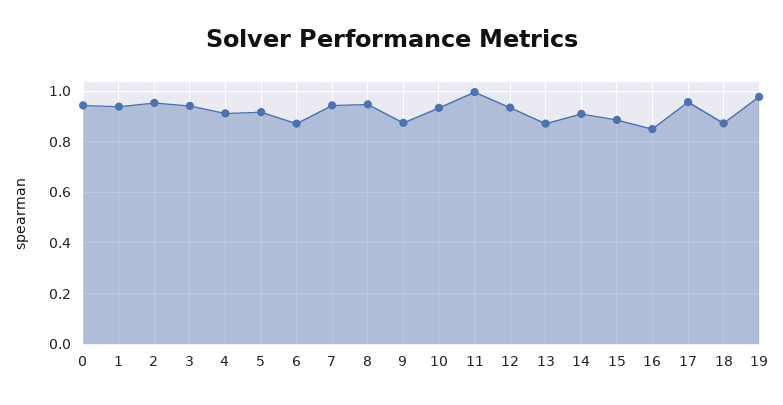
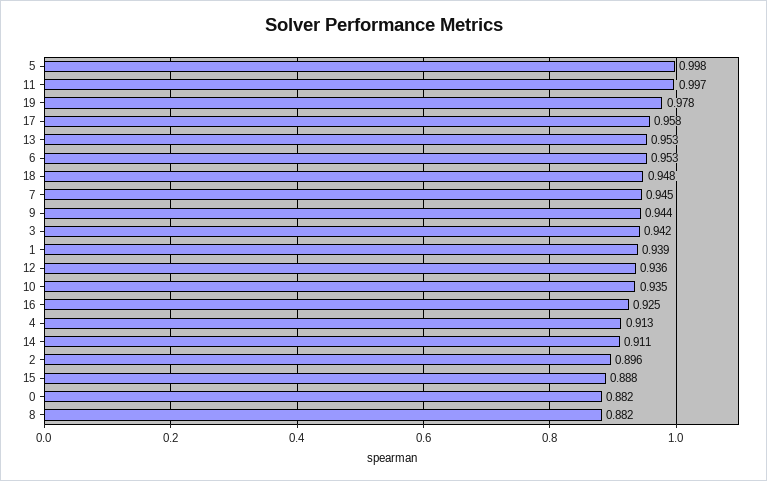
0: 0.95 -> 0.882
2: 0.95 -> 0.896
5: 0.925 -> 0.998
6: 0.875 -> 0.953
8: 0.95 -> 0.882
9: 0.875 -> 0.944
13: 0.875 -> 0.953
16: 0.85 -> 0.925
18: 0.875 -> 0.948

